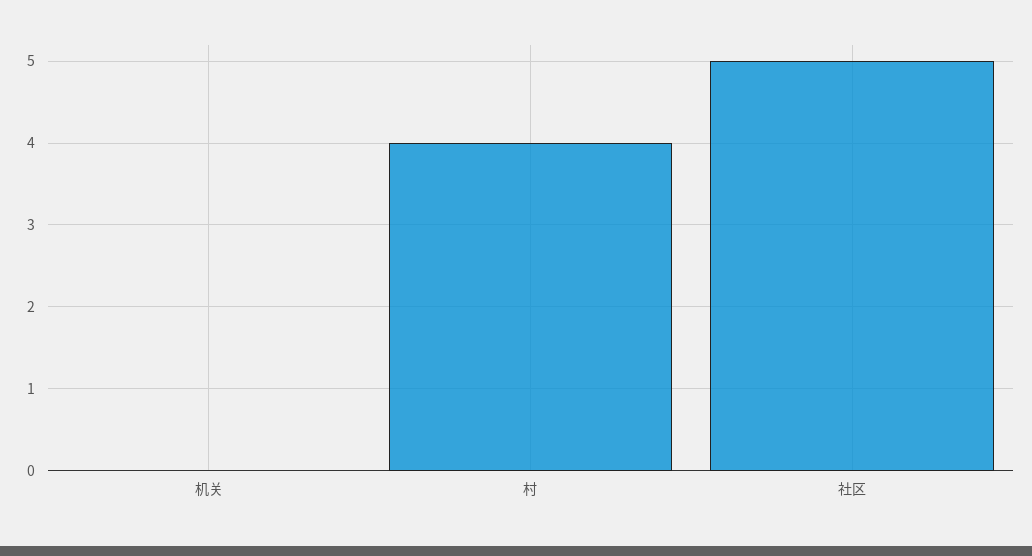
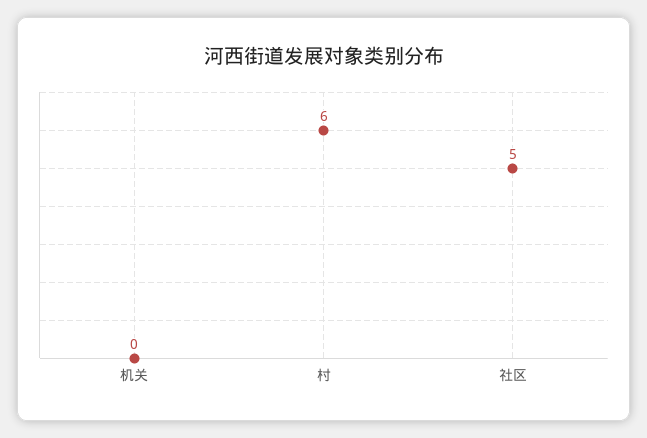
村: 4 -> 6

